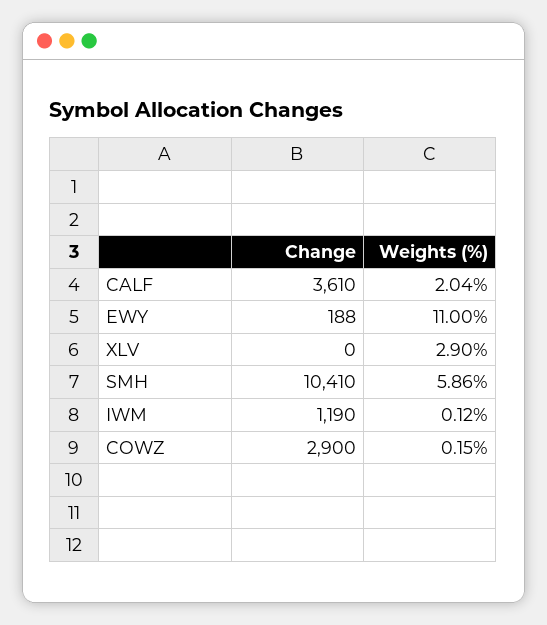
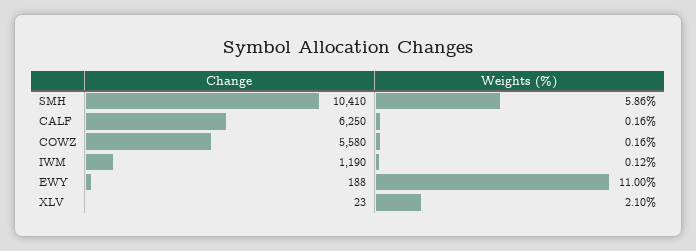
Change, CALF: 3610 -> 6250
Weights (%), CALF: 2.04 -> 0.16
Change, XLV: 0 -> 23
Weights (%), XLV: 2.9 -> 2.1
Change, COWZ: 2900 -> 5580
Weights (%), COWZ: 0.15 -> 0.16

